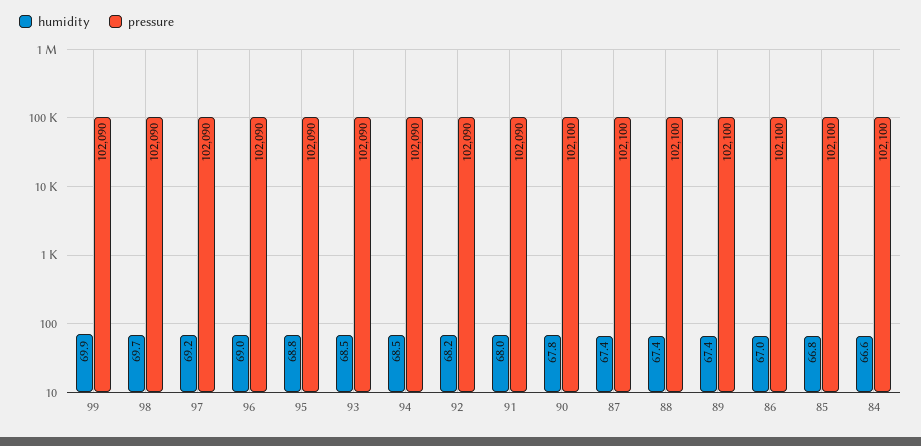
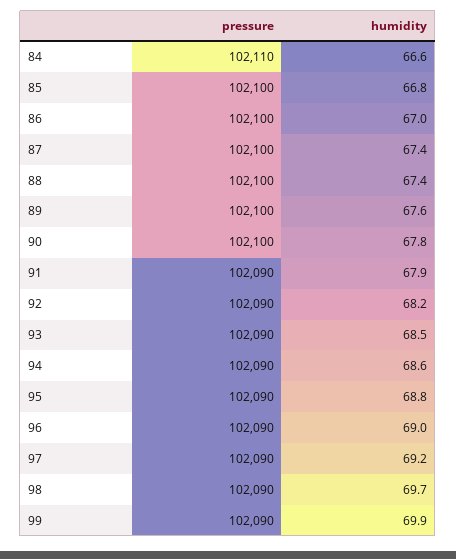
humidity, 94: 68.5 -> 68.6
humidity, 91: 68 -> 67.9
humidity, 89: 67.4 -> 67.6
pressure, 84: 102100 -> 102110

